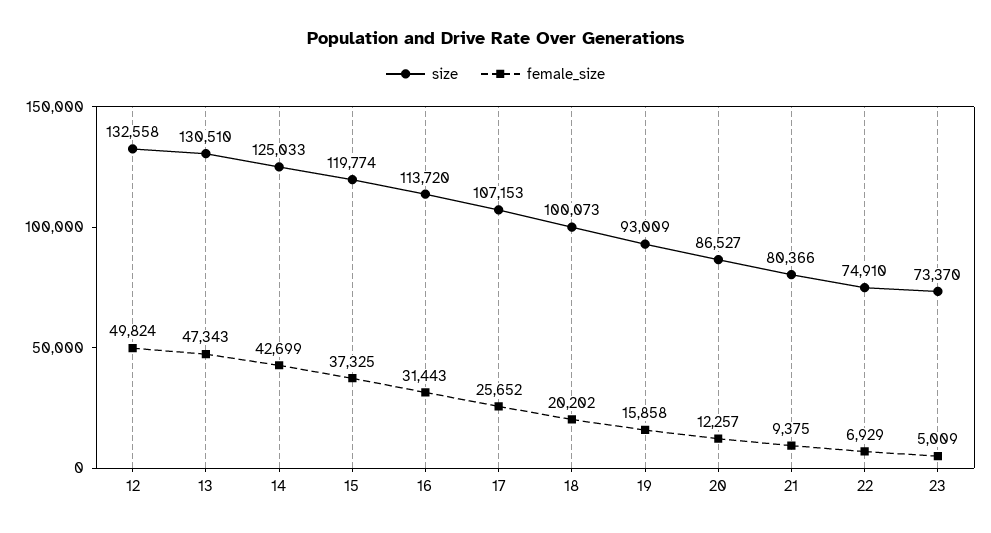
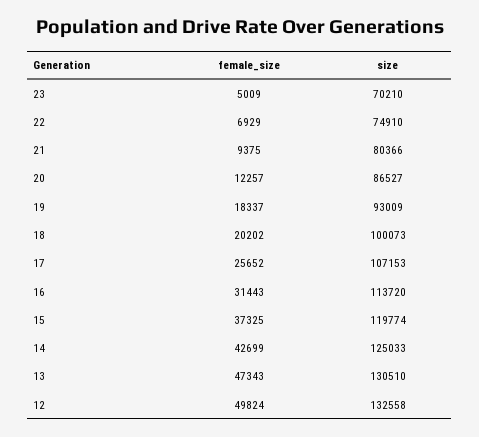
female_size, 19: 15858 -> 18337
size, 23: 73370 -> 70210

